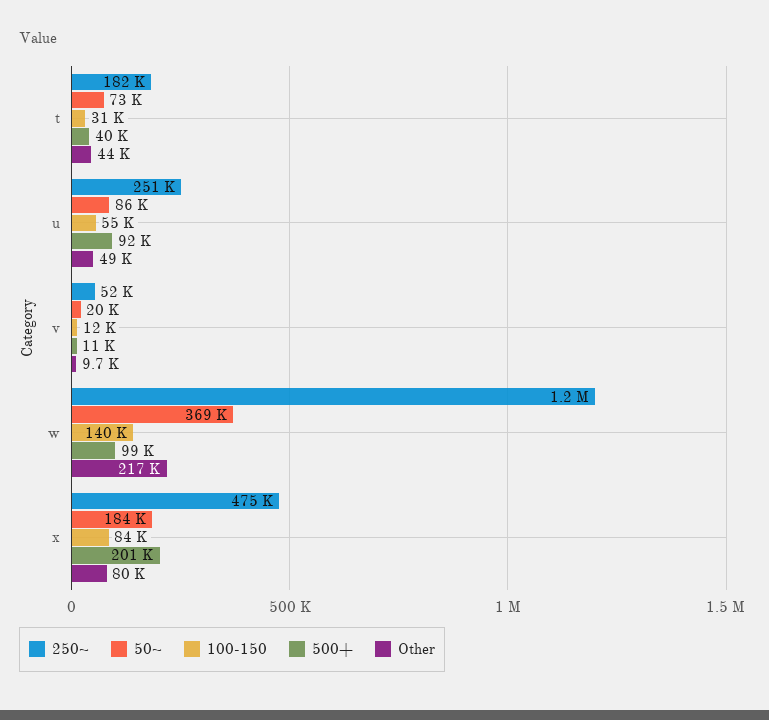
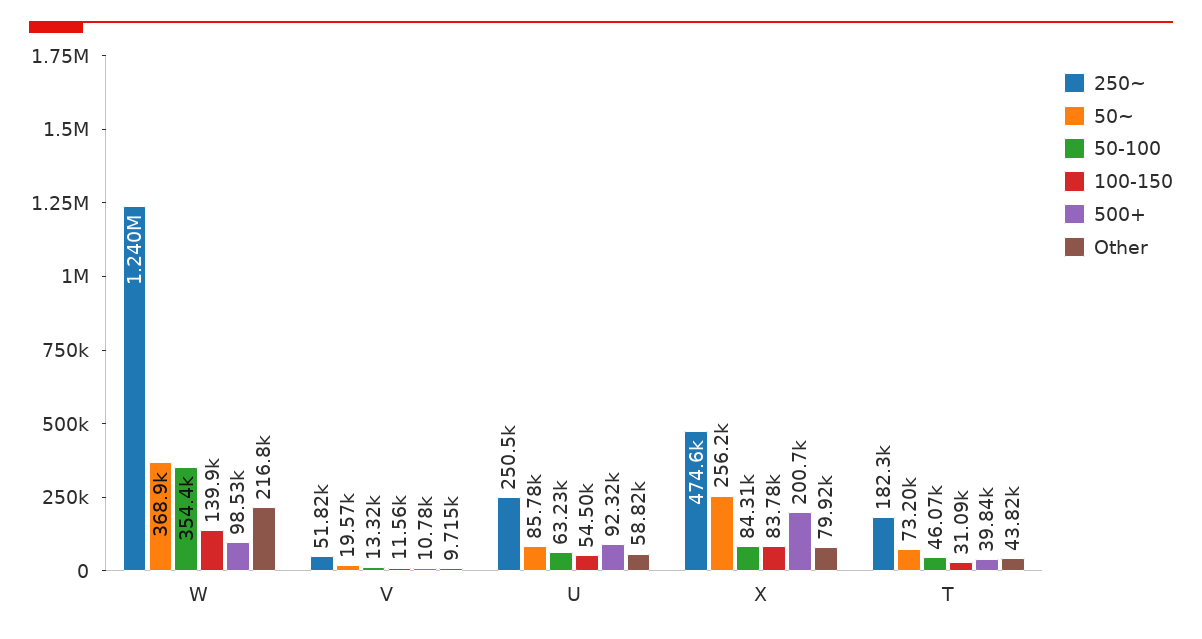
Other, u: 49000 -> 58820
50~, x: 184000 -> 256200
50-100, w: none -> 354400
50-100, v: none -> 13320
50-100, u: none -> 63230
50-100, x: none -> 84310
50-100, t: none -> 46070

